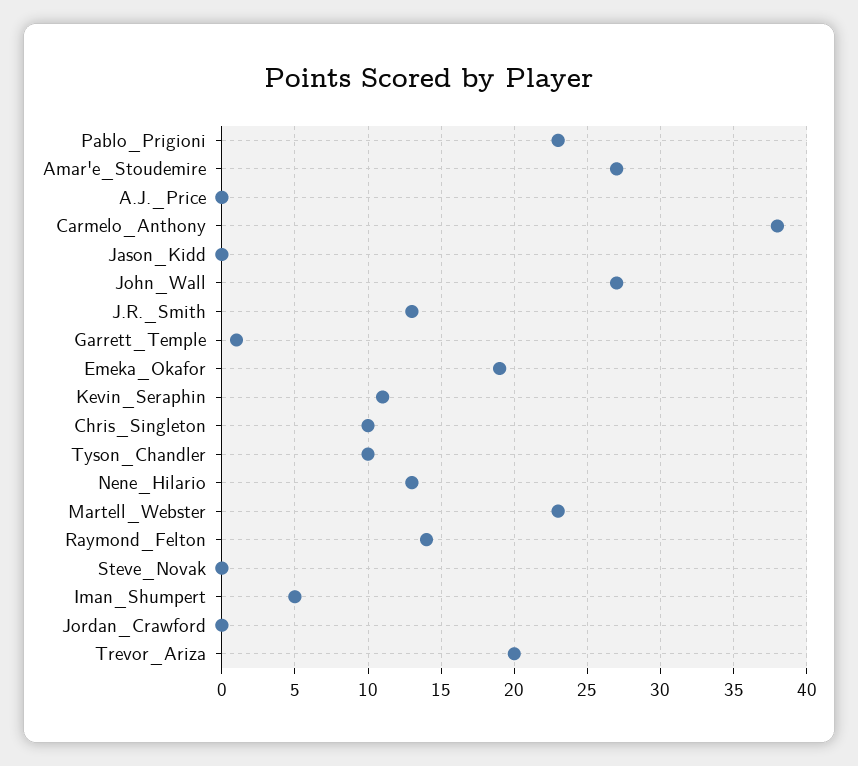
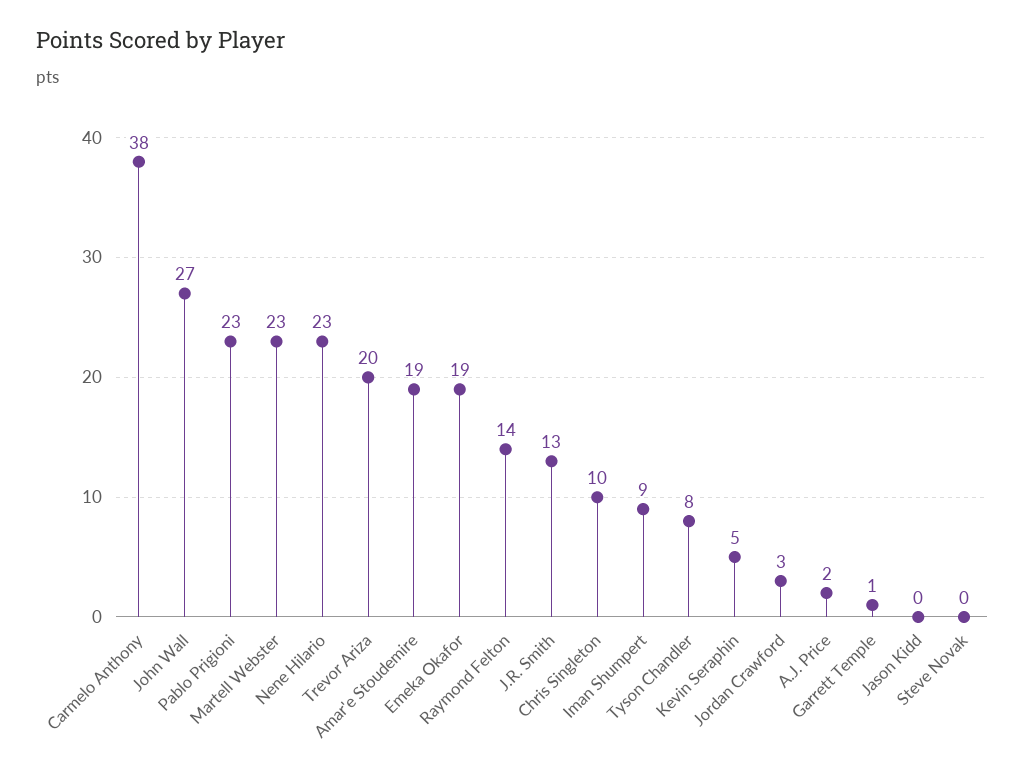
Amar'e_Stoudemire: 27 -> 19
A.J._Price: 0 -> 2
Kevin_Seraphin: 11 -> 5
Tyson_Chandler: 10 -> 8
Nene_Hilario: 13 -> 23
Iman_Shumpert: 5 -> 9
Jordan_Crawford: 0 -> 3

